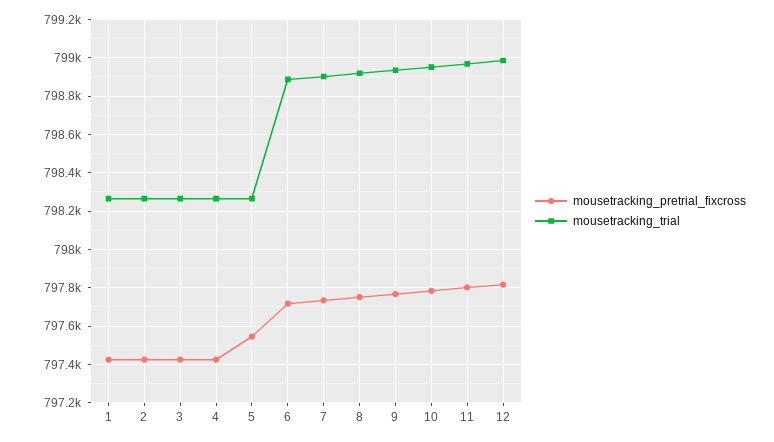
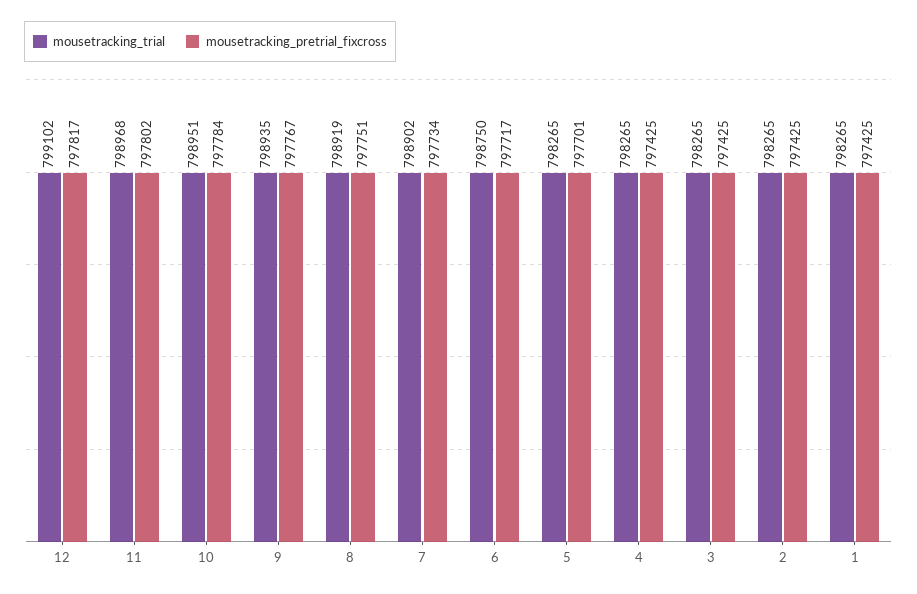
mousetracking_pretrial_fixcross, 5: 797550 -> 797701
mousetracking_trial, 6: 798900 -> 798750
mousetracking_trial, 12: 799000 -> 799102

